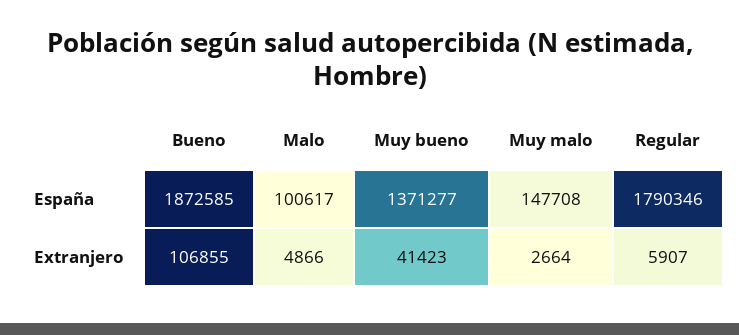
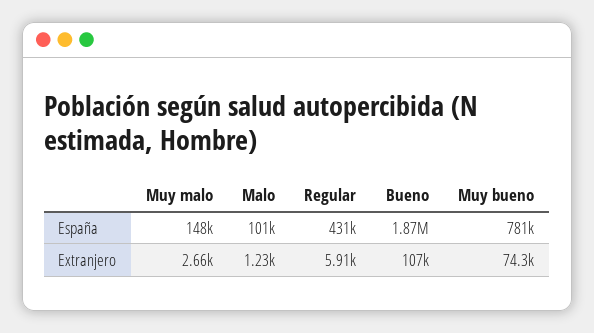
Muy bueno, España: 1371277 -> 781000
Regular, España: 1790346 -> 431000
Malo, Extranjero: 4866 -> 1230
Muy bueno, Extranjero: 41423 -> 74300

